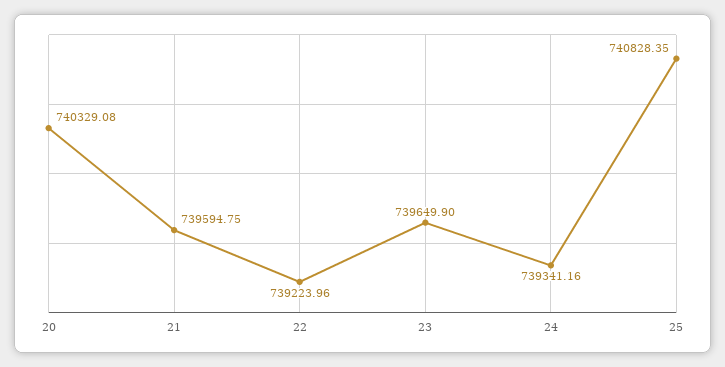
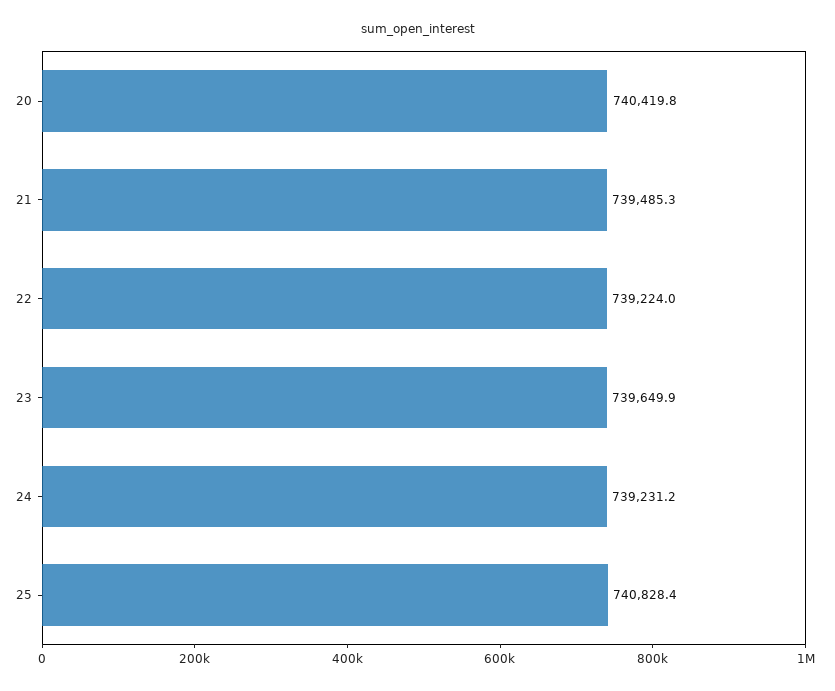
20: 740329.08 -> 740419.8
21: 739594.75 -> 739485.3
24: 739341.16 -> 739231.2

